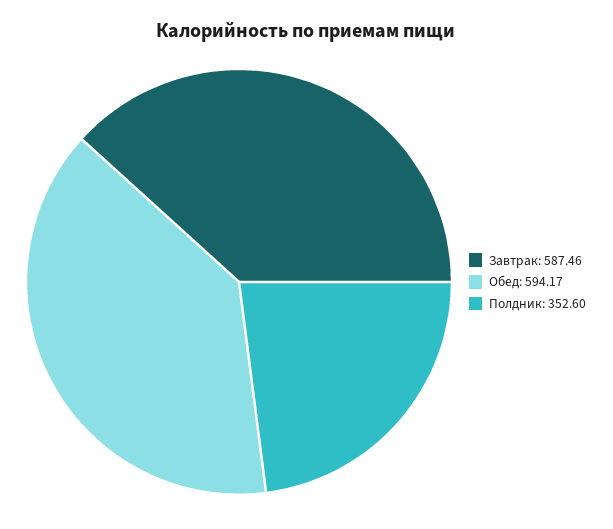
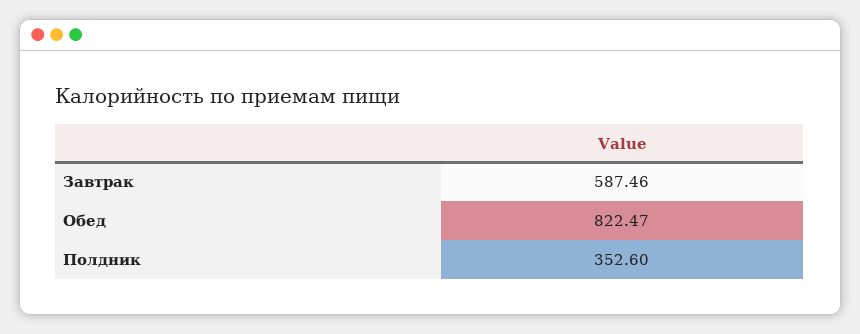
Обед: 594.17 -> 822.47

